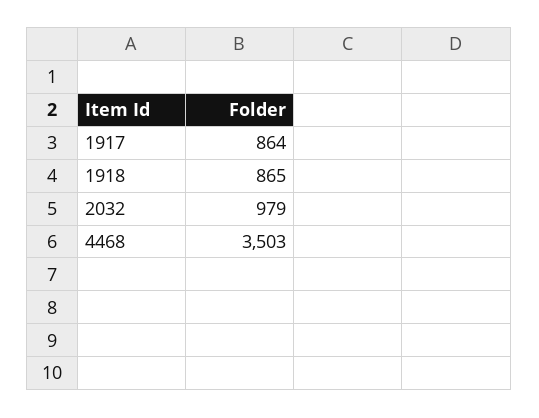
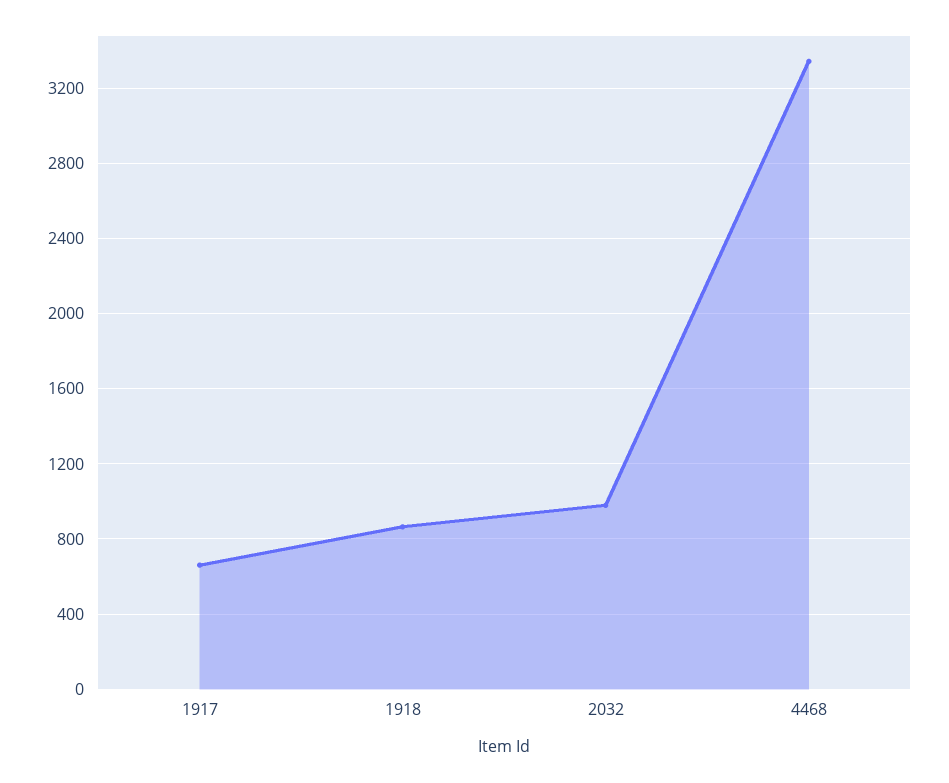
1917: 864 -> 650
4468: 3503 -> 3350

